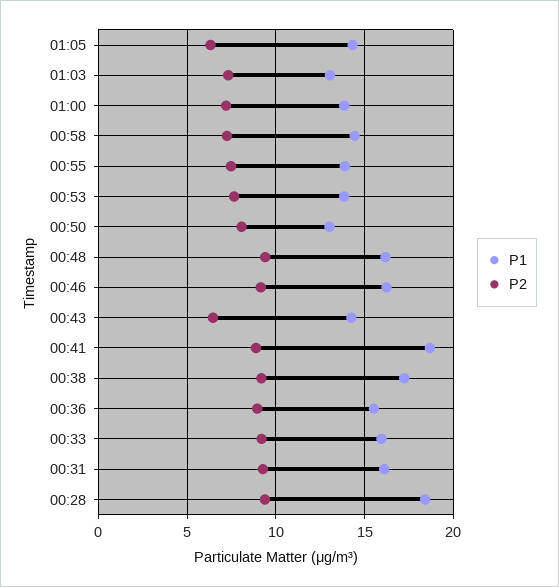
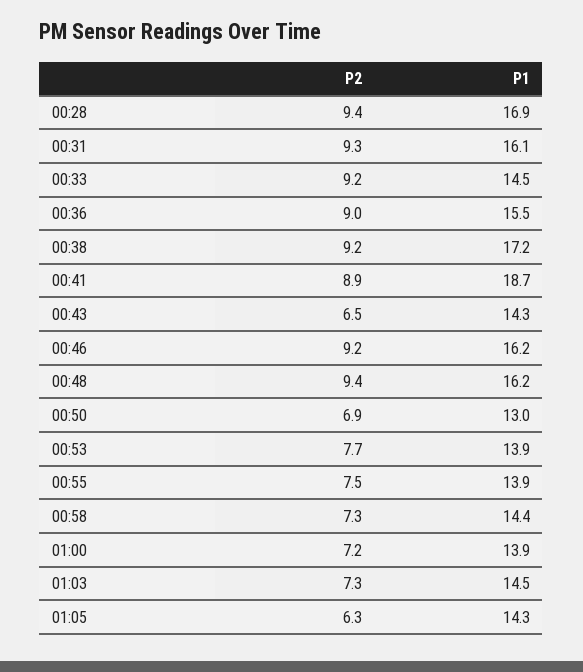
P1, 01:03: 13 -> 14.5
P2, 00:50: 8 -> 6.9
P1, 00:33: 16 -> 14.5
P1, 00:28: 18.5 -> 16.9

